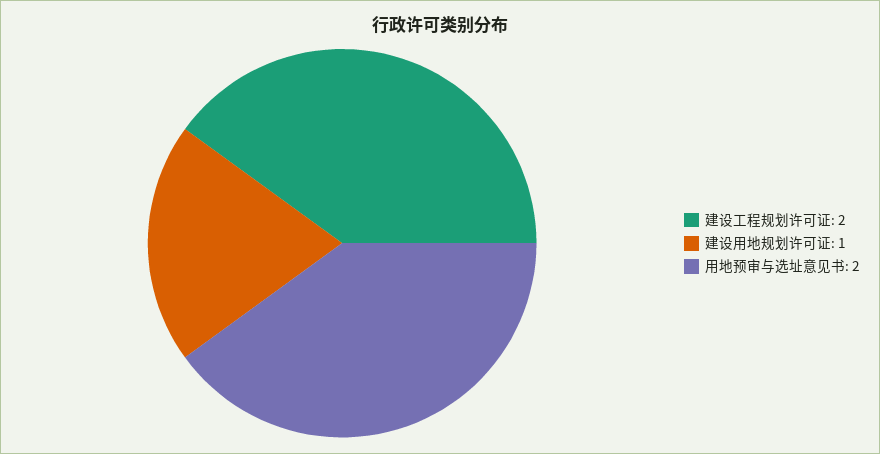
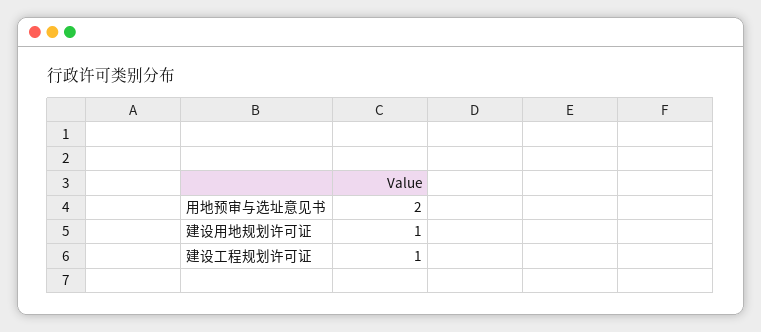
建设工程规划许可证: 2 -> 1

